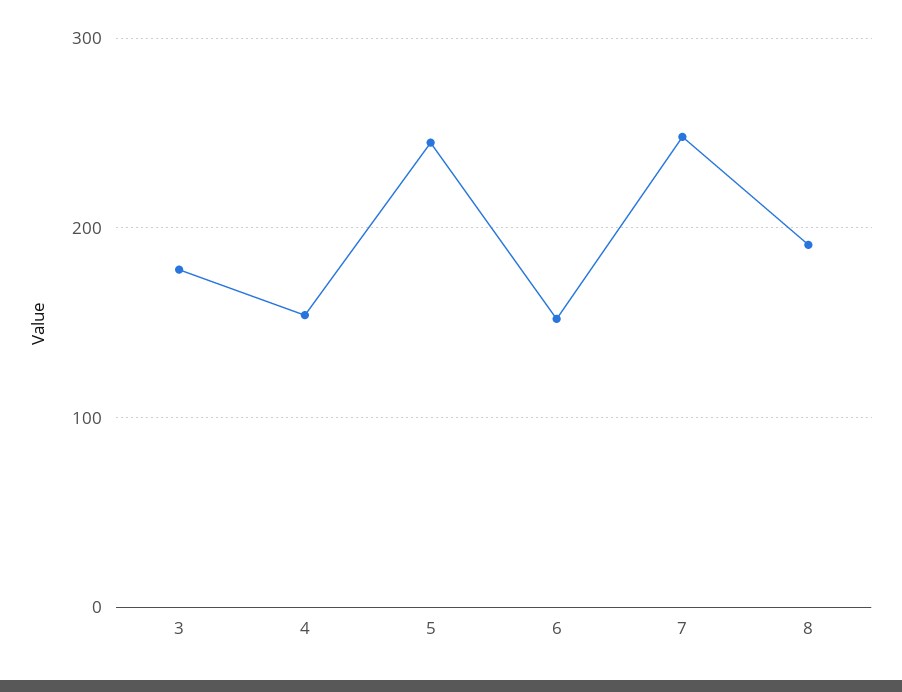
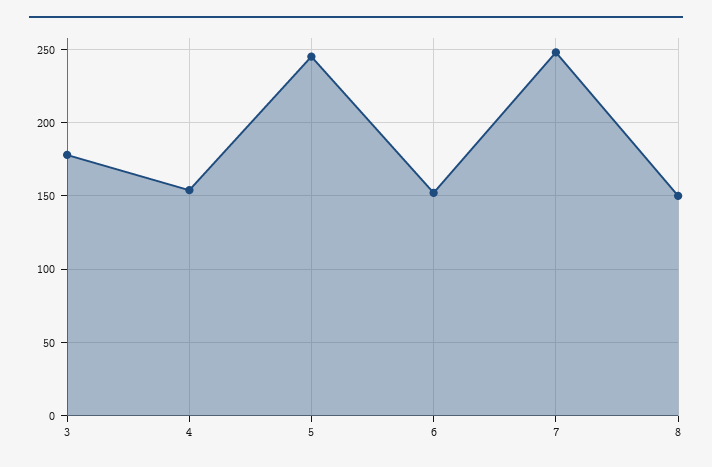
8: 190 -> 150

